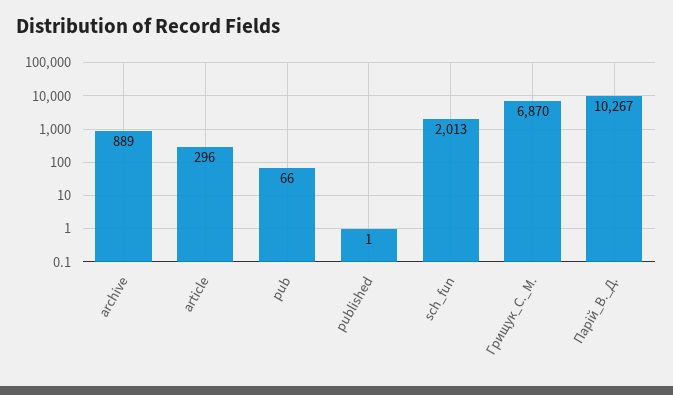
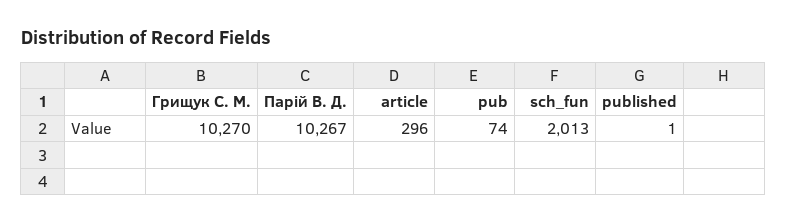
archive: 889 -> none
pub: 66 -> 74
Грищук_С._М.: 6870 -> 10270

